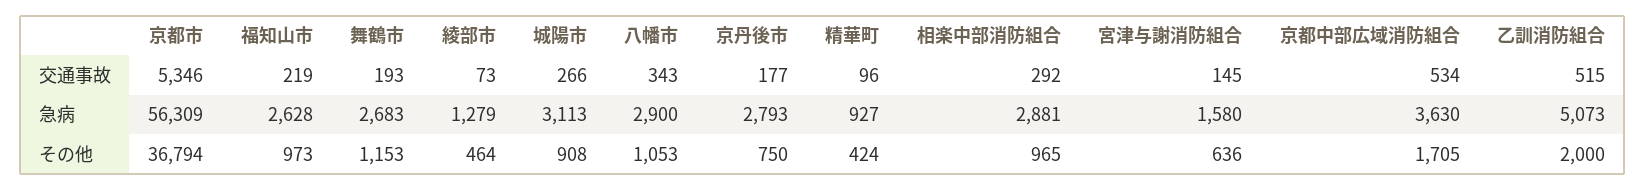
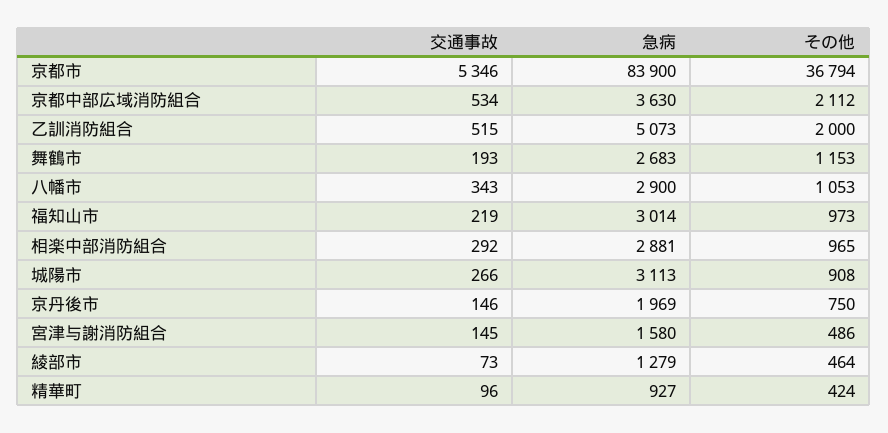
京丹後市, 交通事故: 177 -> 146
京都市, 急病: 56309 -> 83900
福知山市, 急病: 2628 -> 3014
京丹後市, 急病: 2793 -> 1969
宮津与謝消防組合, その他: 636 -> 486
京都中部広域消防組合, その他: 1705 -> 2112

